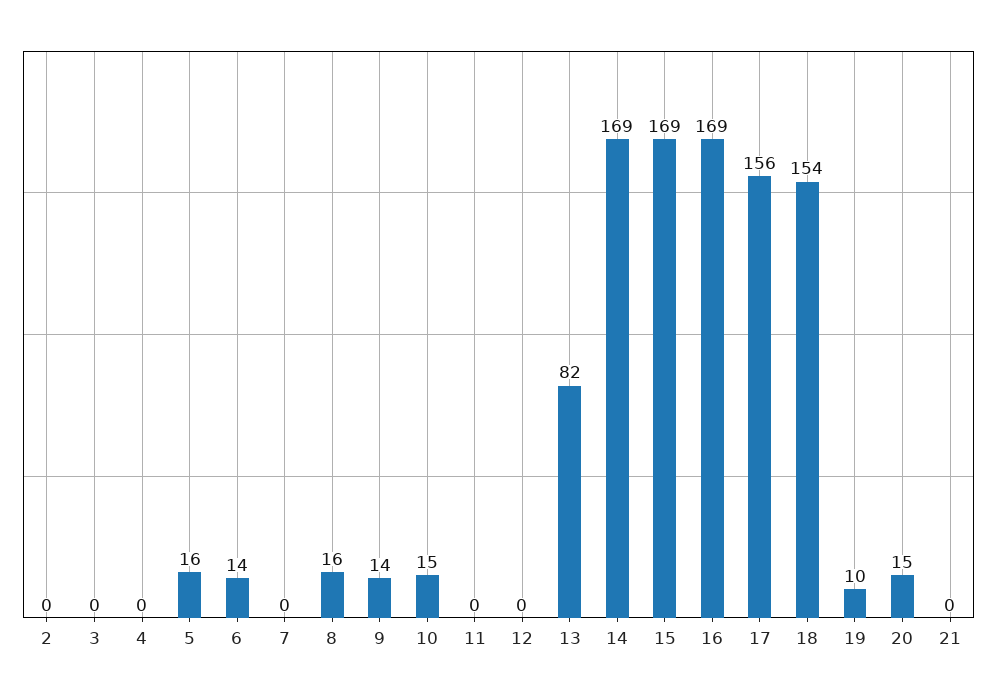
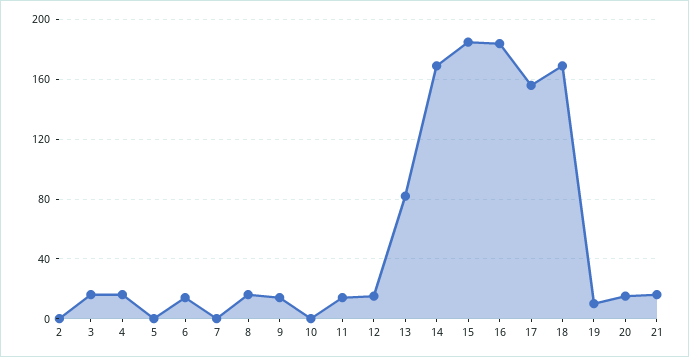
3: 0 -> 15
4: 0 -> 15
5: 16 -> 0
10: 15 -> 0
11: 0 -> 15
12: 0 -> 15
15: 169 -> 185
16: 169 -> 185
18: 154 -> 170
21: 0 -> 15

